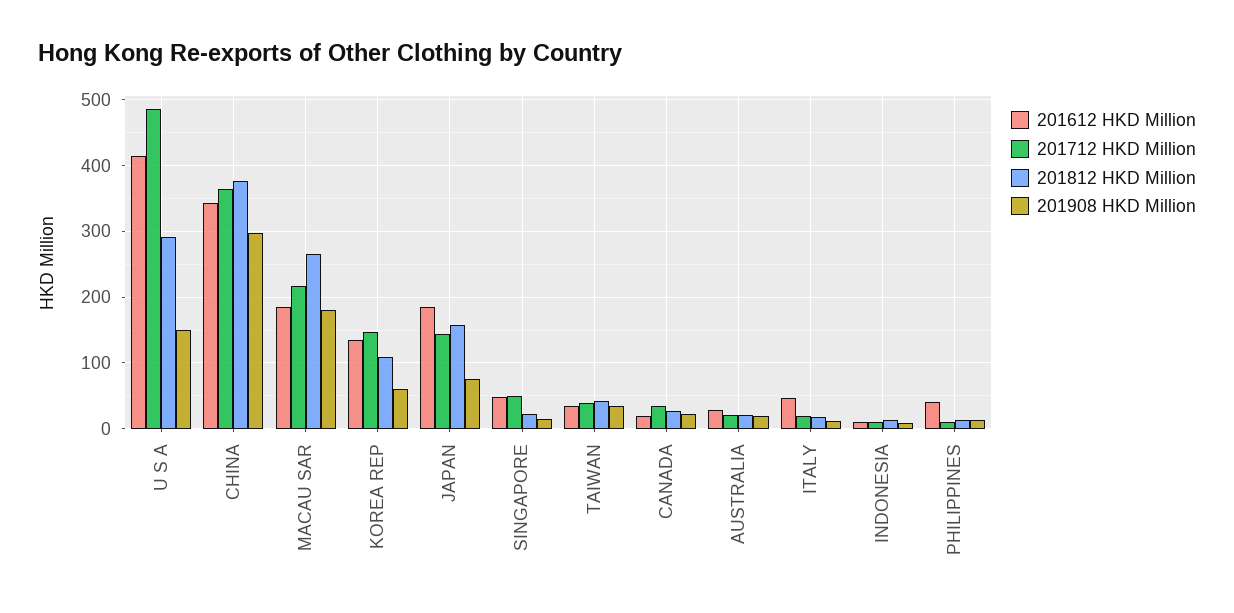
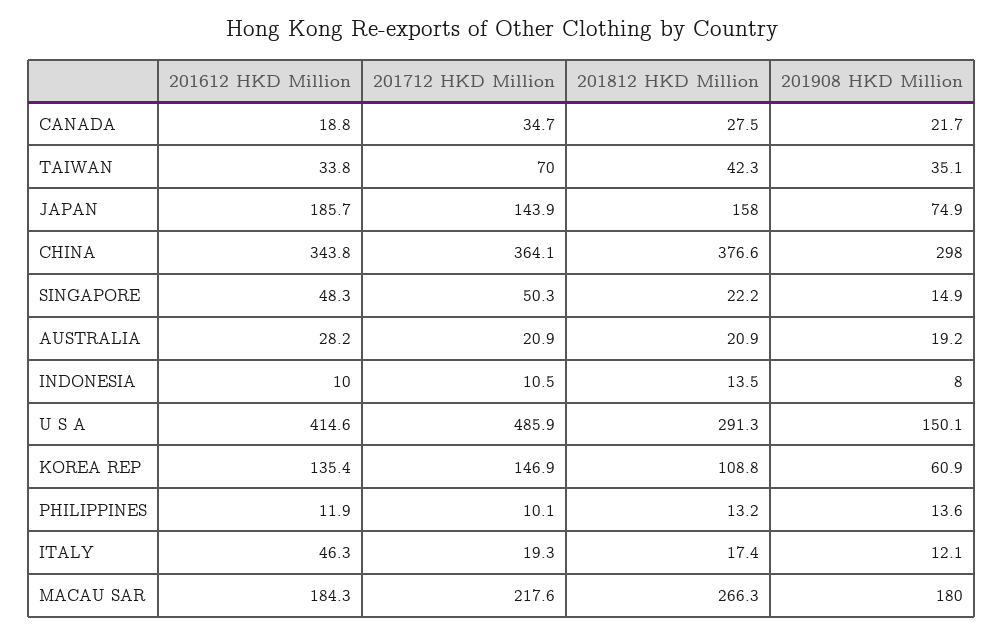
201712 HKD Million, TAIWAN: 40 -> 70
201612 HKD Million, PHILIPPINES: 40 -> 11.9

